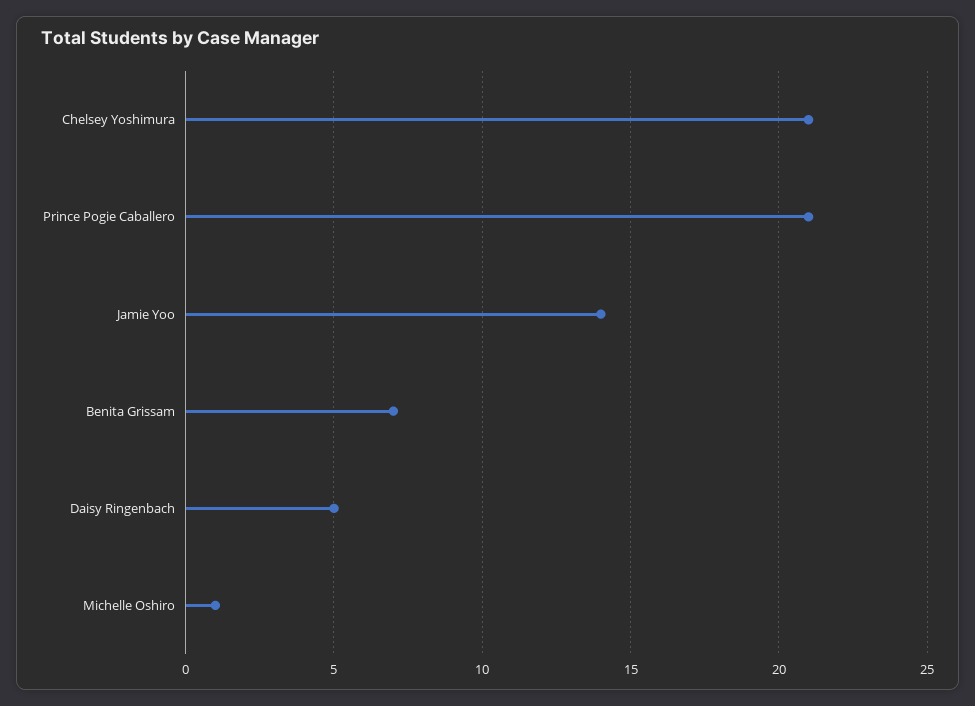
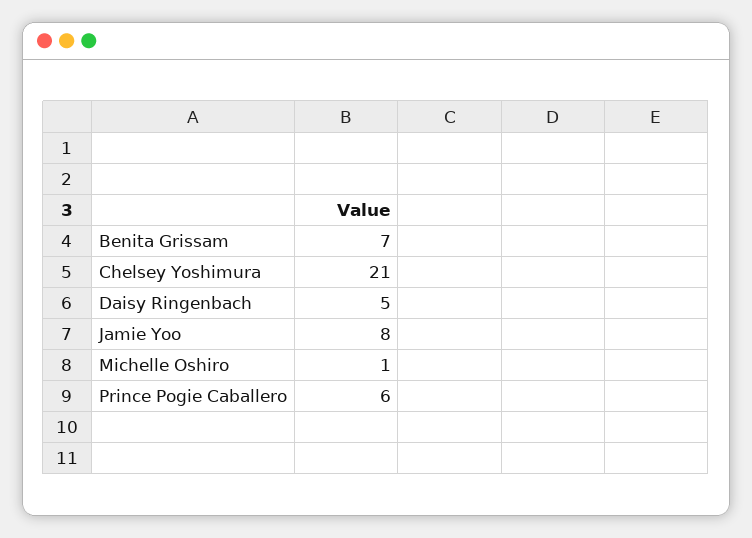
Prince Pogie Caballero: 21 -> 6
Jamie Yoo: 14 -> 8

